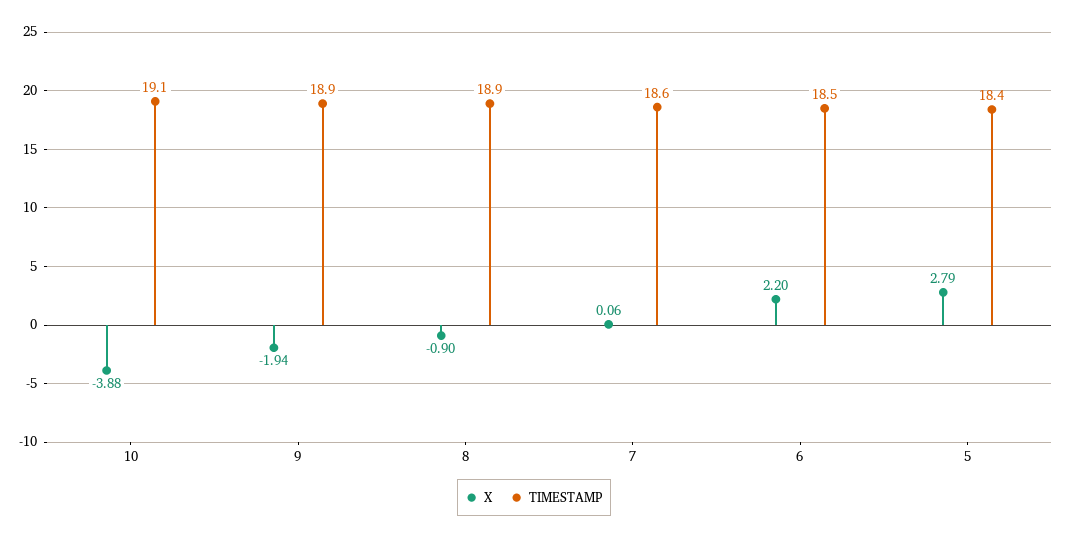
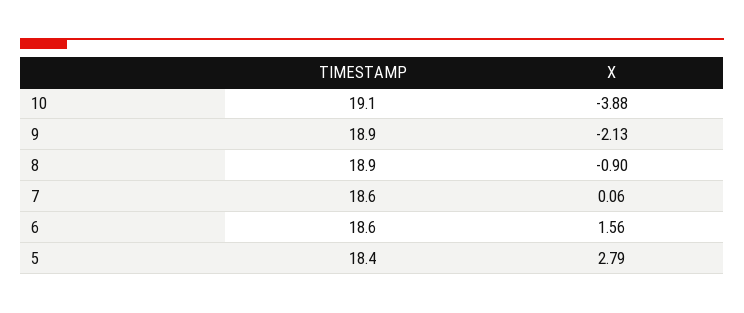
X, 9: -1.94 -> -2.13
X, 6: 2.2 -> 1.56
TIMESTAMP, 6: 18.5 -> 18.6

